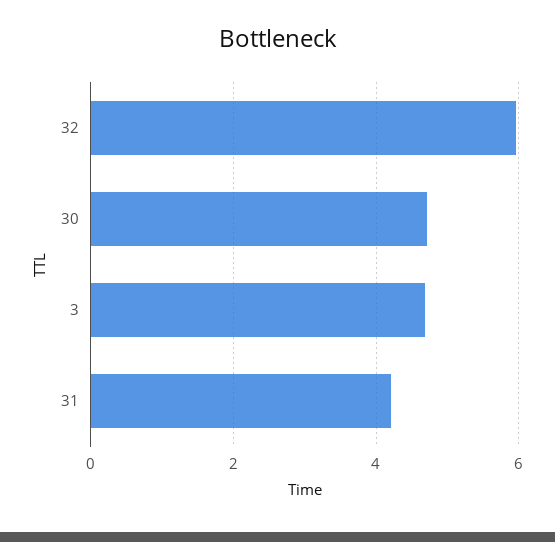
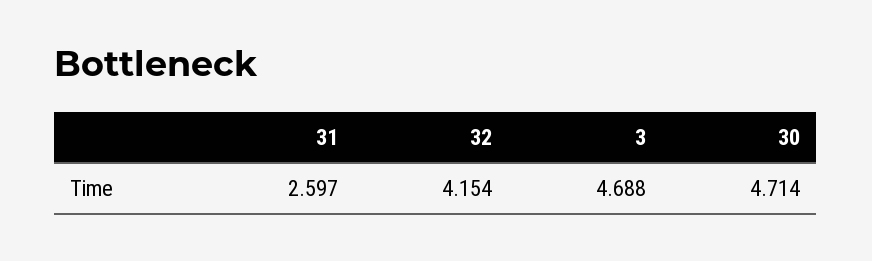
32: 6 -> 4.154
31: 4.2 -> 2.597

